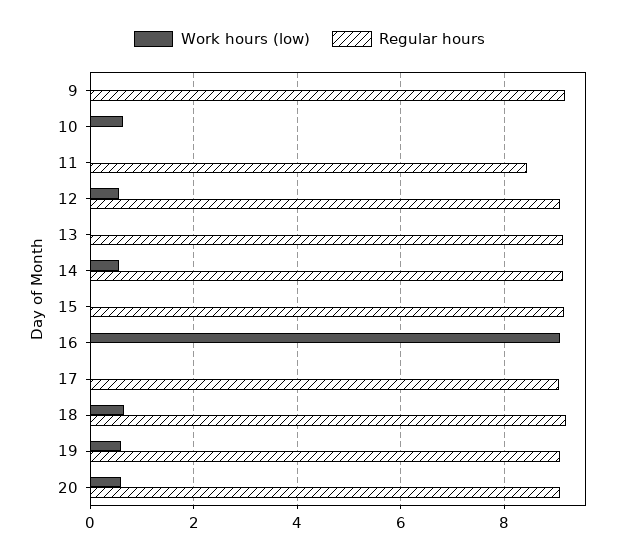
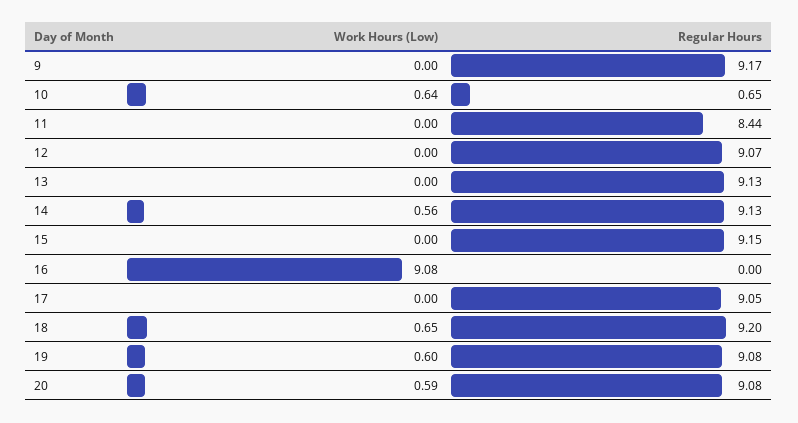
Regular hours, 10: 0 -> 0.65
Work hours (low), 12: 0.6 -> 0

